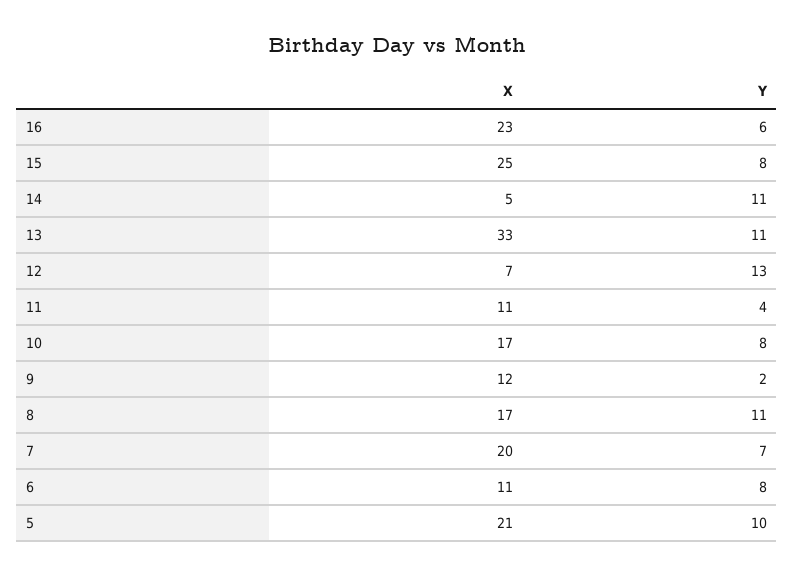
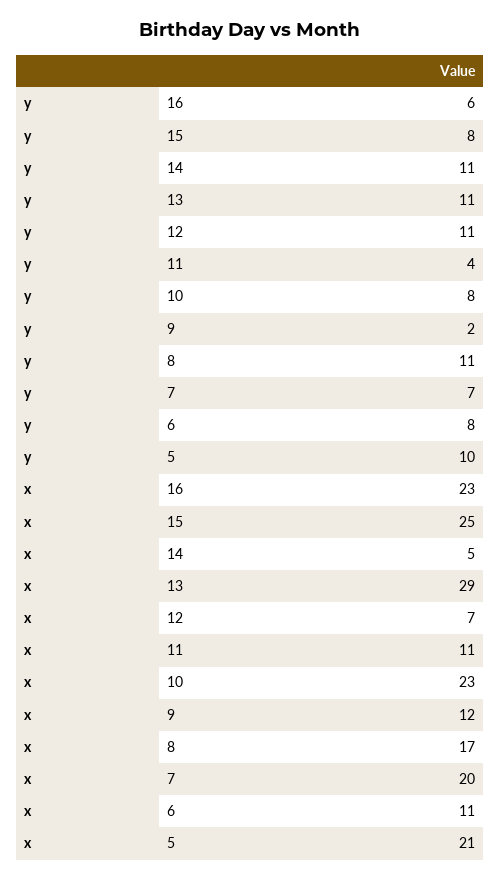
X, 13: 33 -> 29
Y, 12: 13 -> 11
X, 10: 17 -> 23

